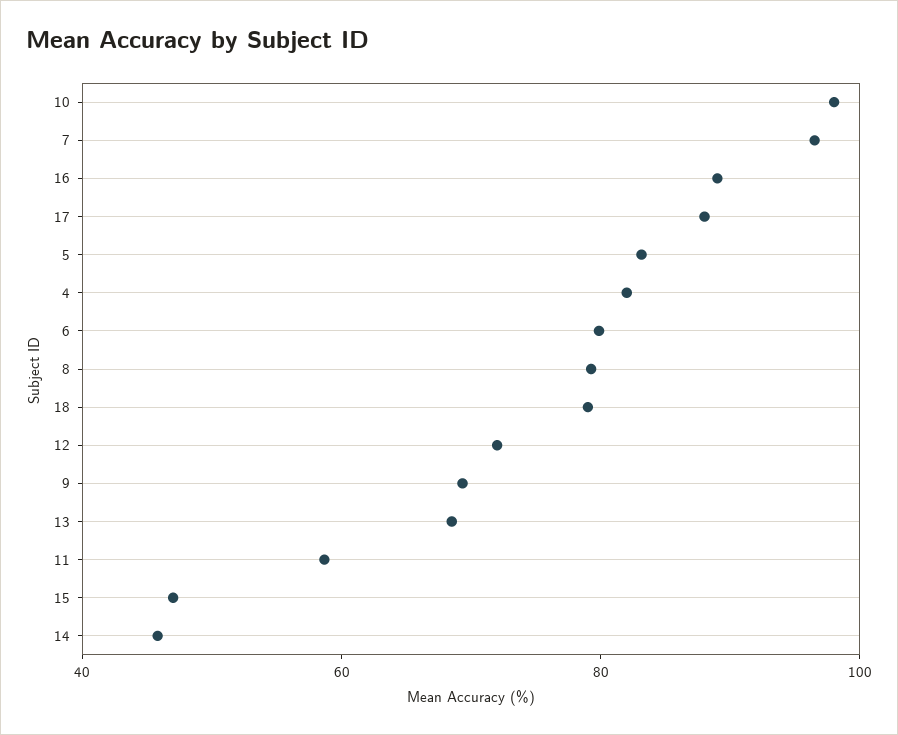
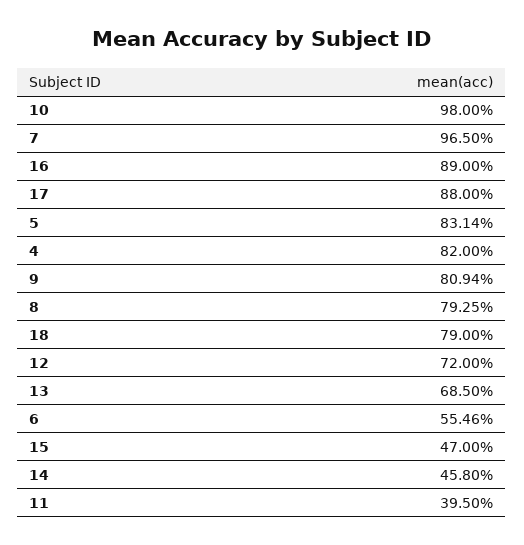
6: 80 -> 55.46
9: 70 -> 80.94
11: 60 -> 39.5

